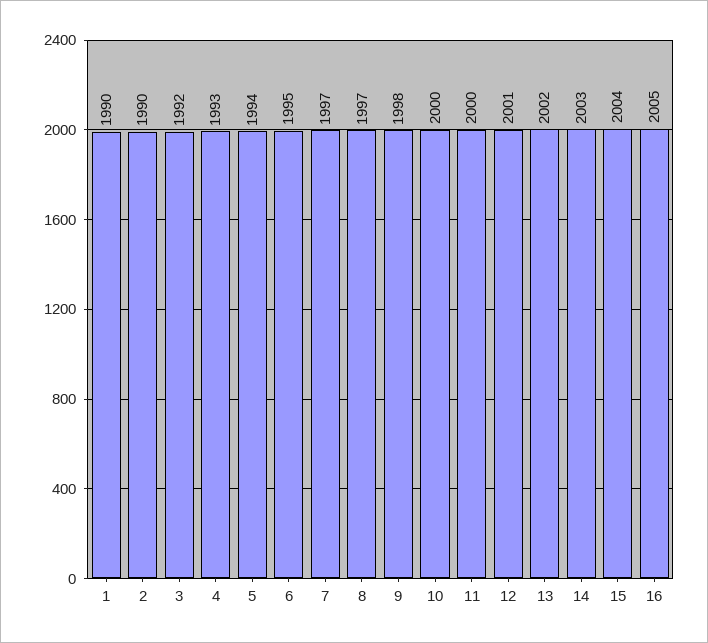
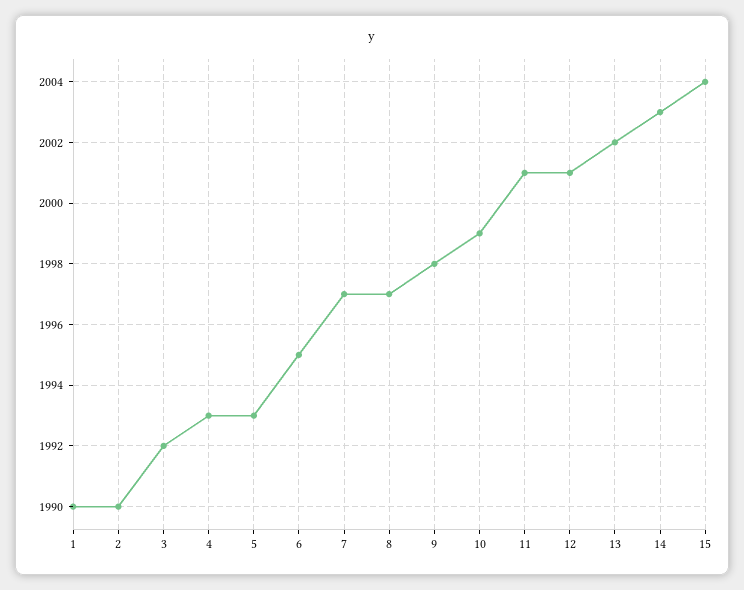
5: 1994 -> 1993
10: 2000 -> 1999
11: 2000 -> 2001
16: 2005 -> none

